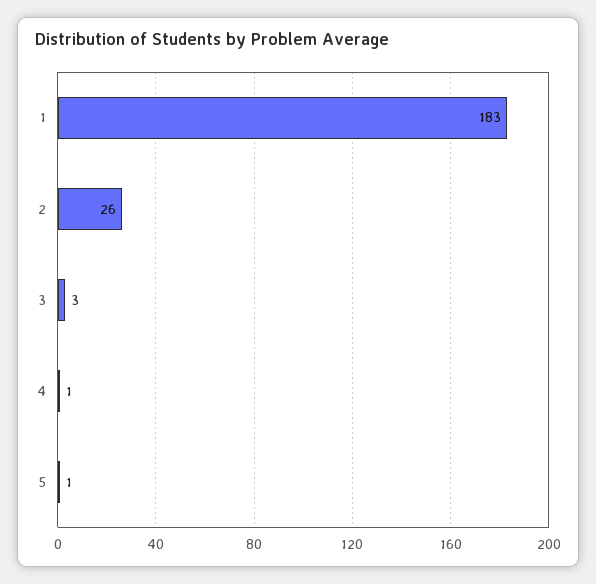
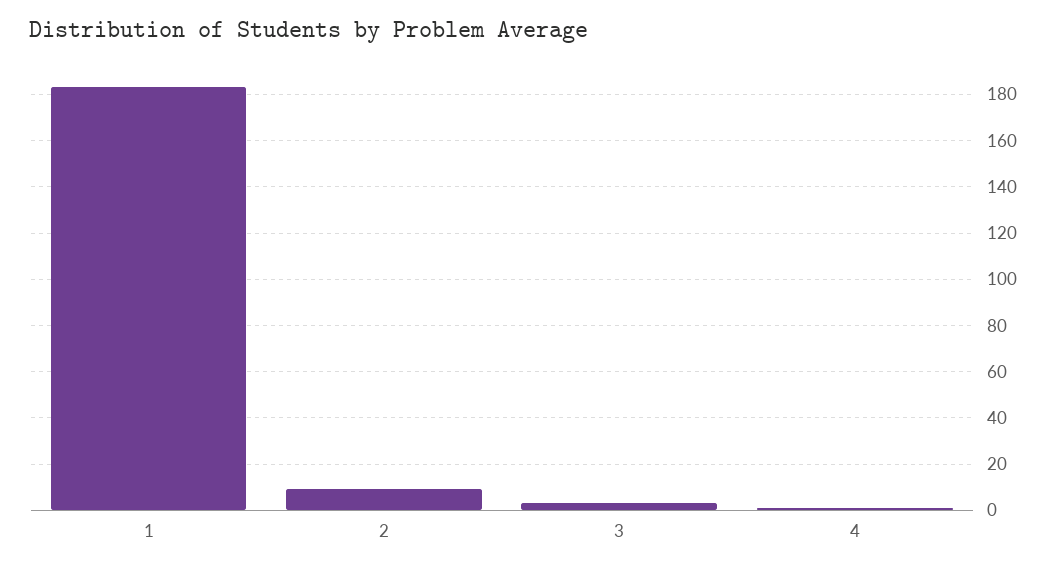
2: 26 -> 10
5: 1 -> none

